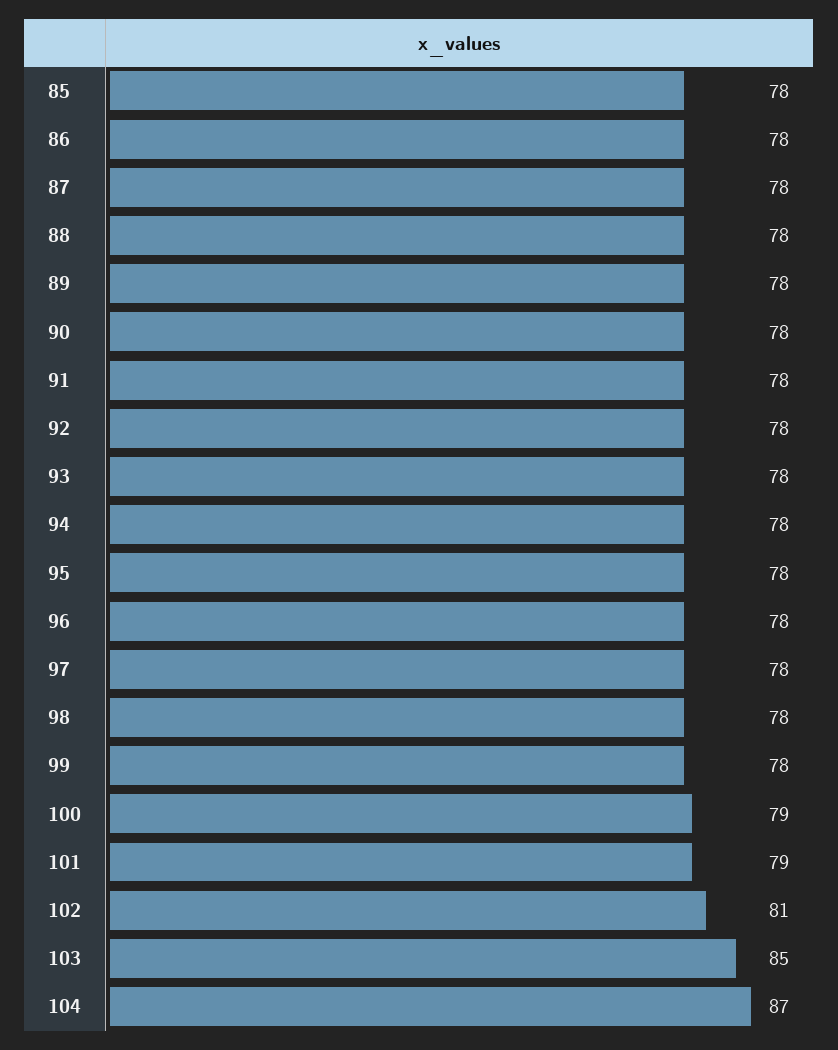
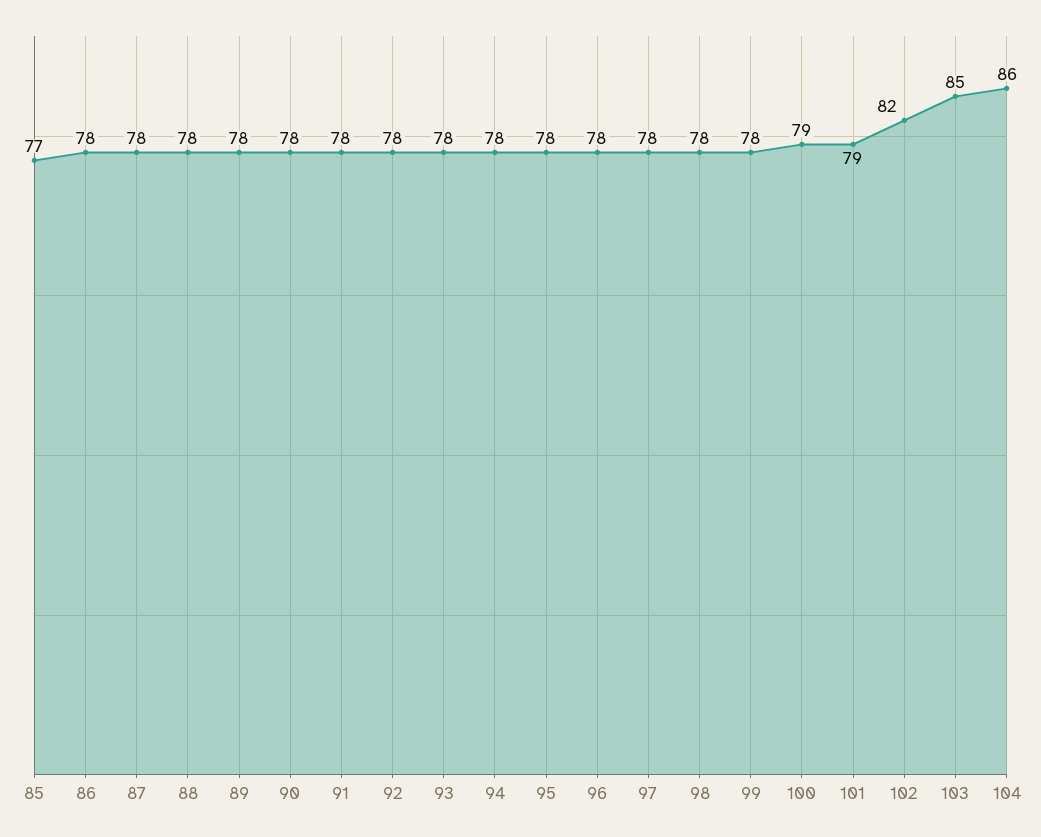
85: 78 -> 77
102: 81 -> 82
104: 87 -> 86

